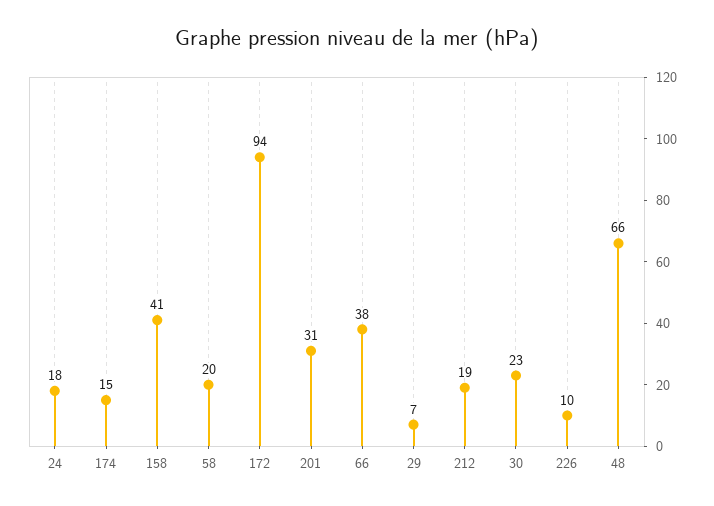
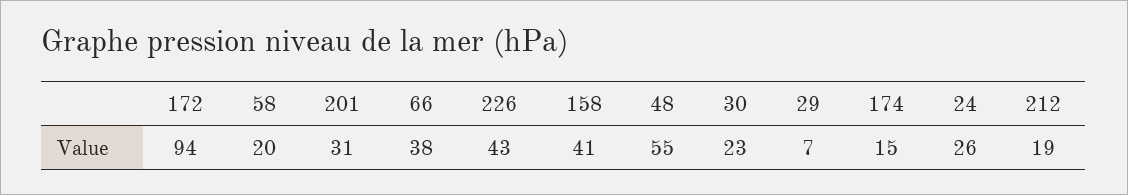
24: 18 -> 26
226: 10 -> 43
48: 66 -> 55

